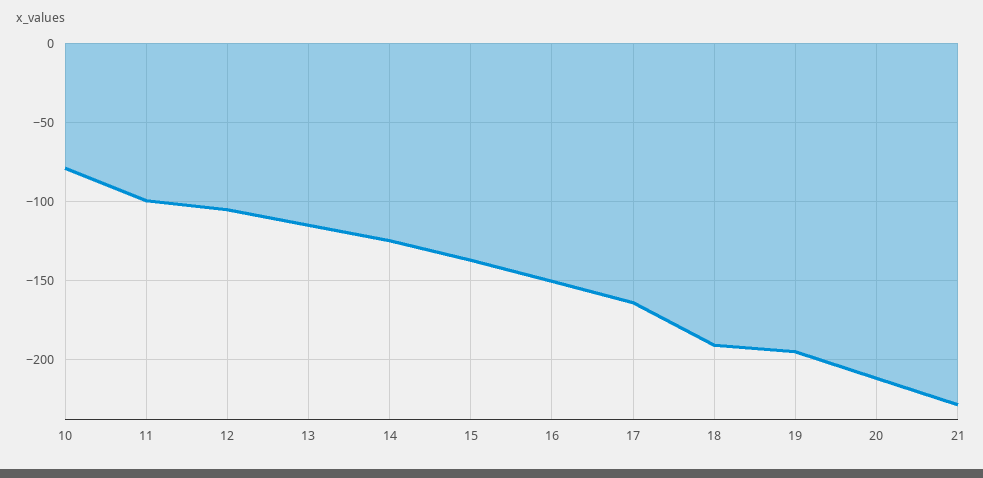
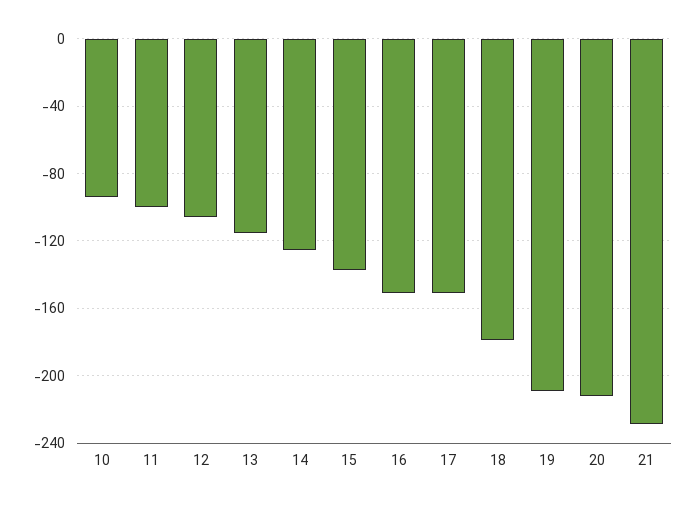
10: -80 -> -95
17: -165 -> -150
18: -190 -> -180
19: -195 -> -210

